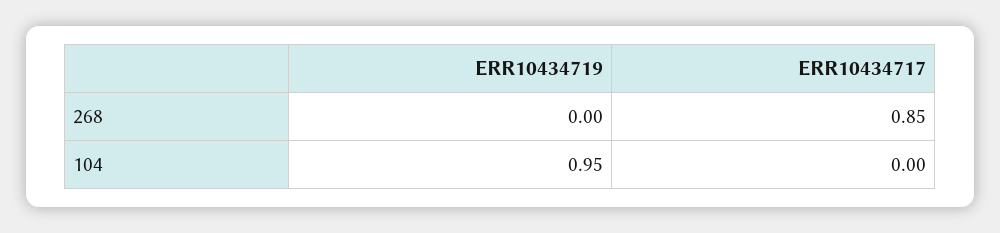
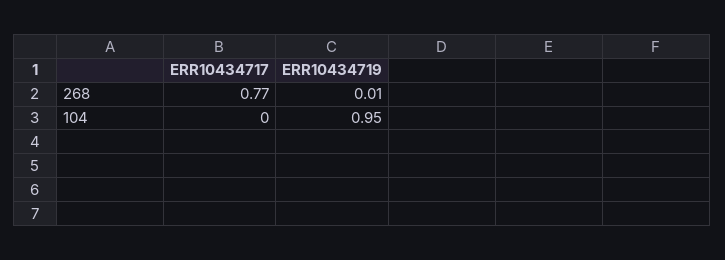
ERR10434719, 268: 0 -> 0.01
ERR10434717, 268: 0.85 -> 0.77

